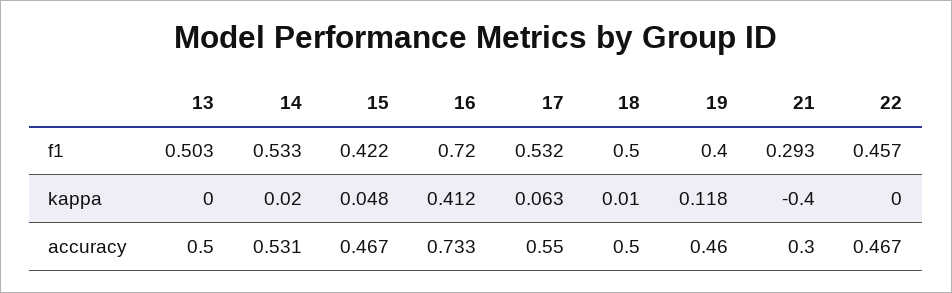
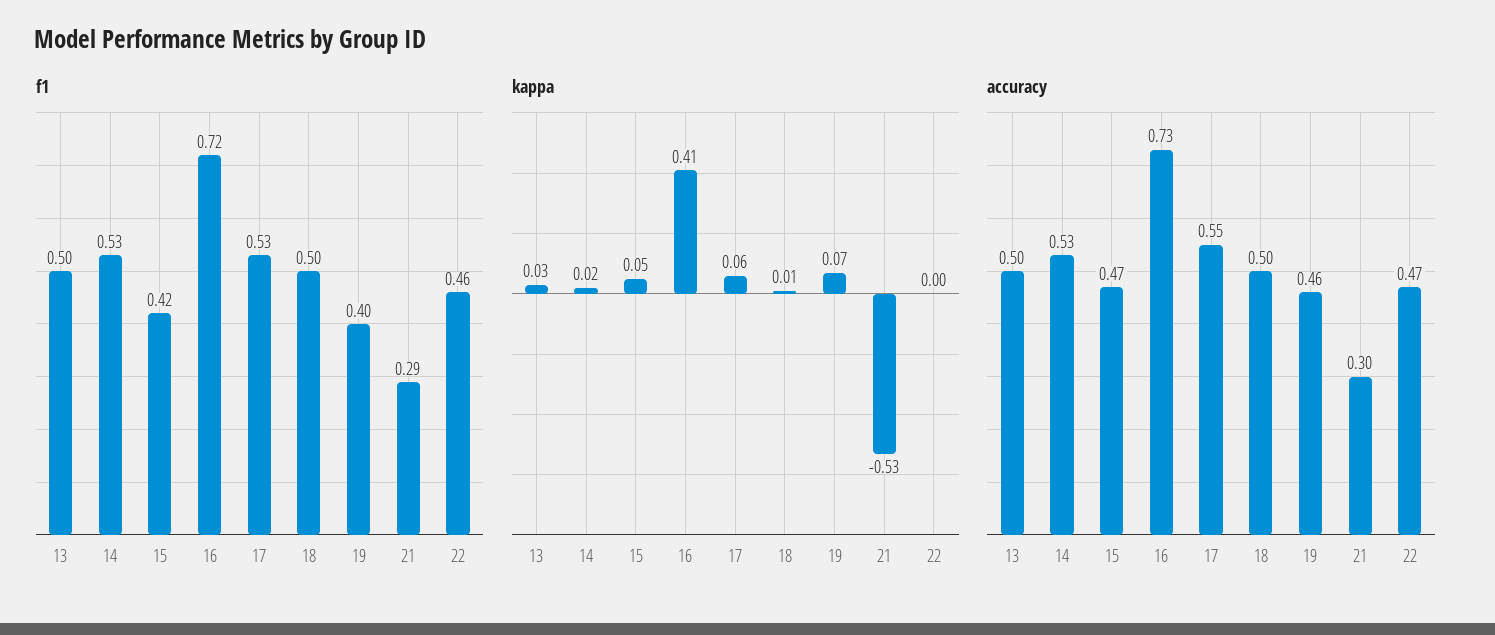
kappa, 13: 0 -> 0.03
kappa, 19: 0.118 -> 0.07
kappa, 21: -0.4 -> -0.53

